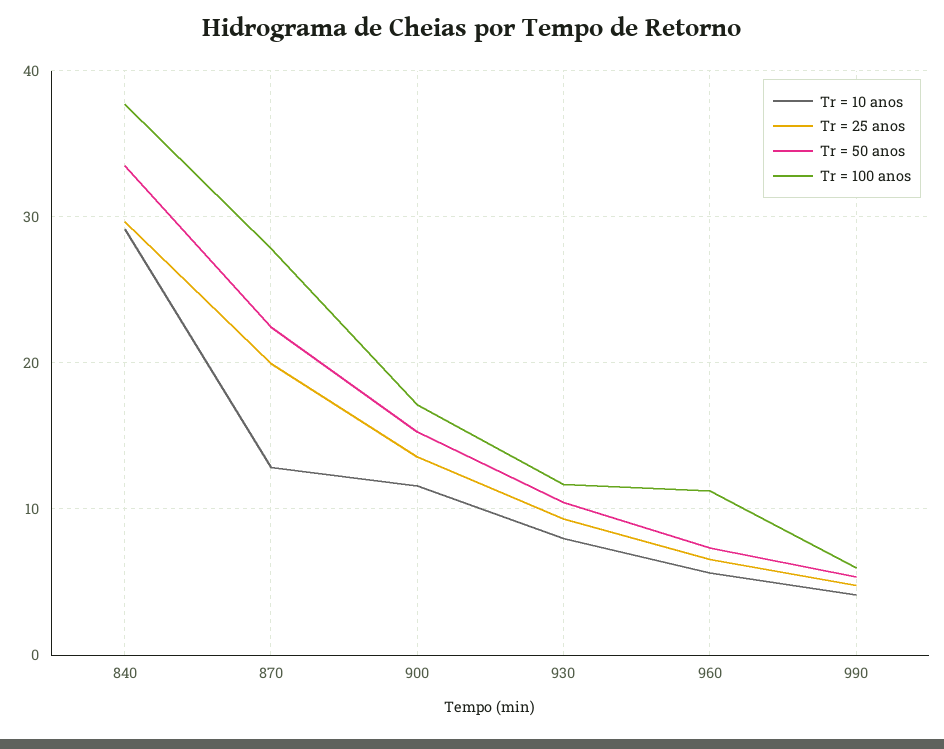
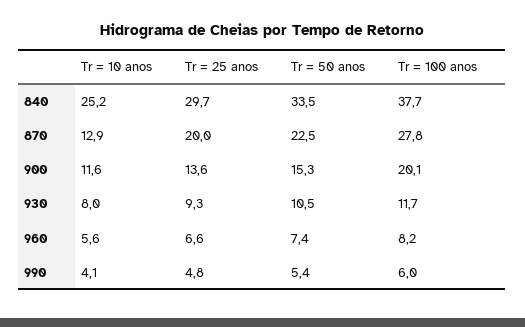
Tr = 10 anos, 840: 29 -> 25.2
Tr = 100 anos, 900: 17 -> 20.1
Tr = 100 anos, 960: 11 -> 8.2

